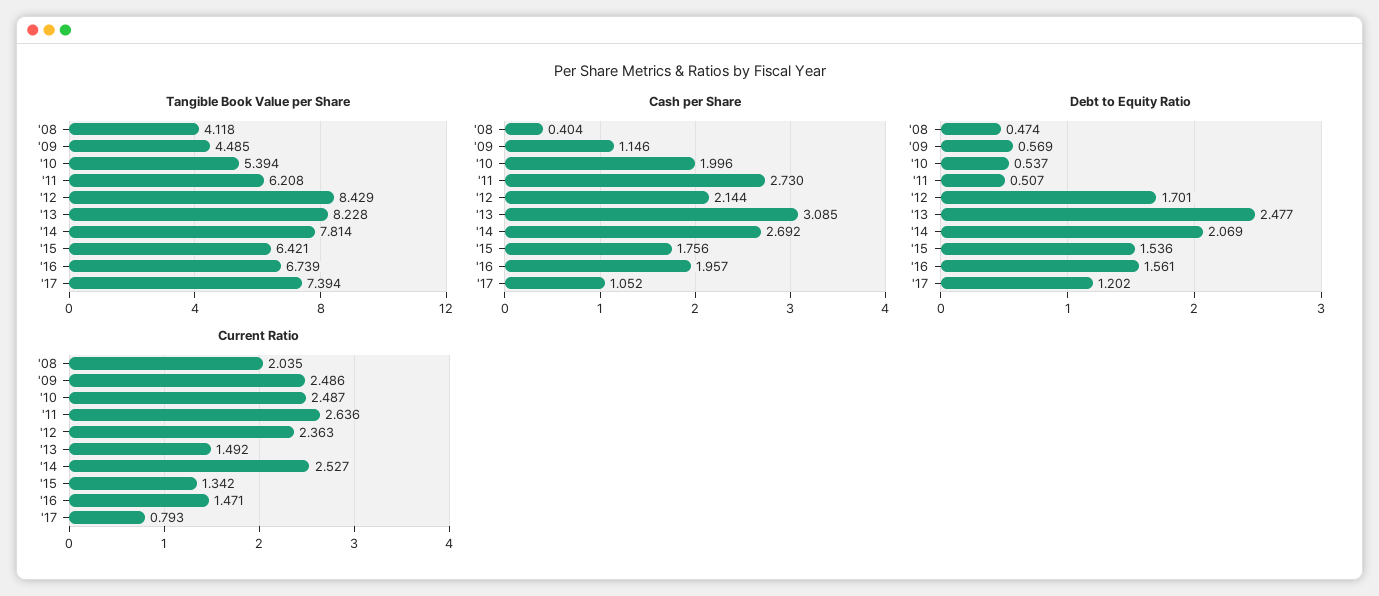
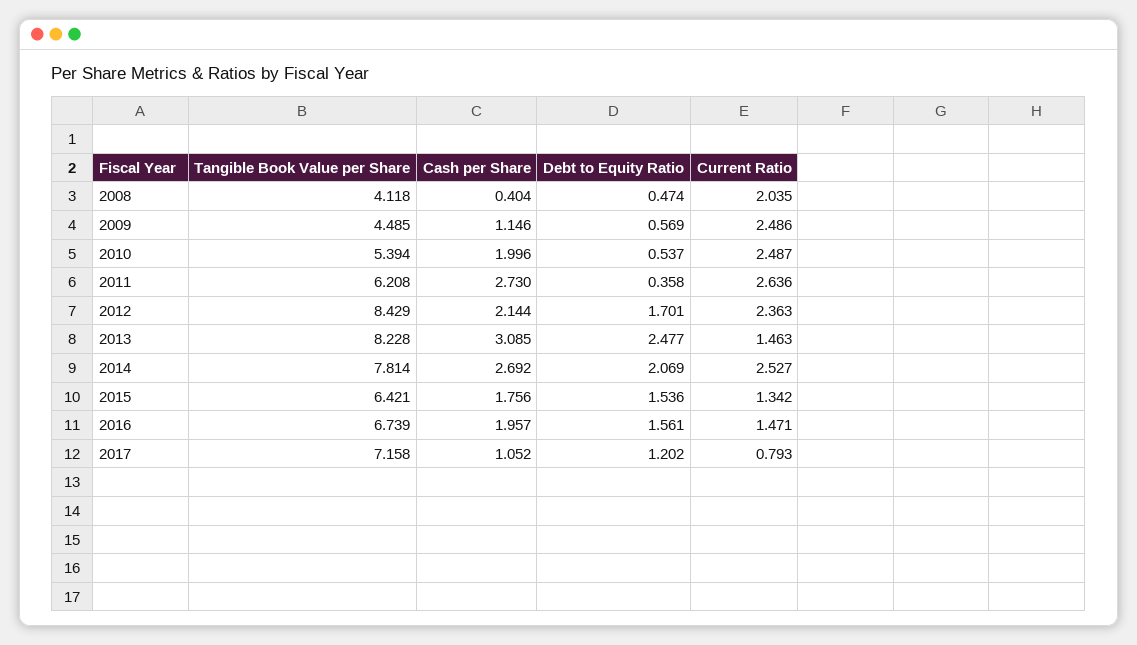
Tangible Book Value per Share, '17: 7.394 -> 7.158
Debt to Equity Ratio, '11: 0.507 -> 0.358
Current Ratio, '13: 1.492 -> 1.463

